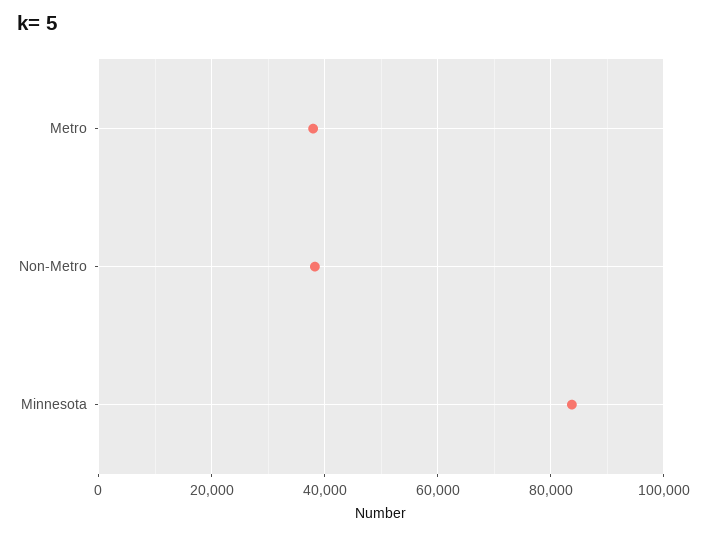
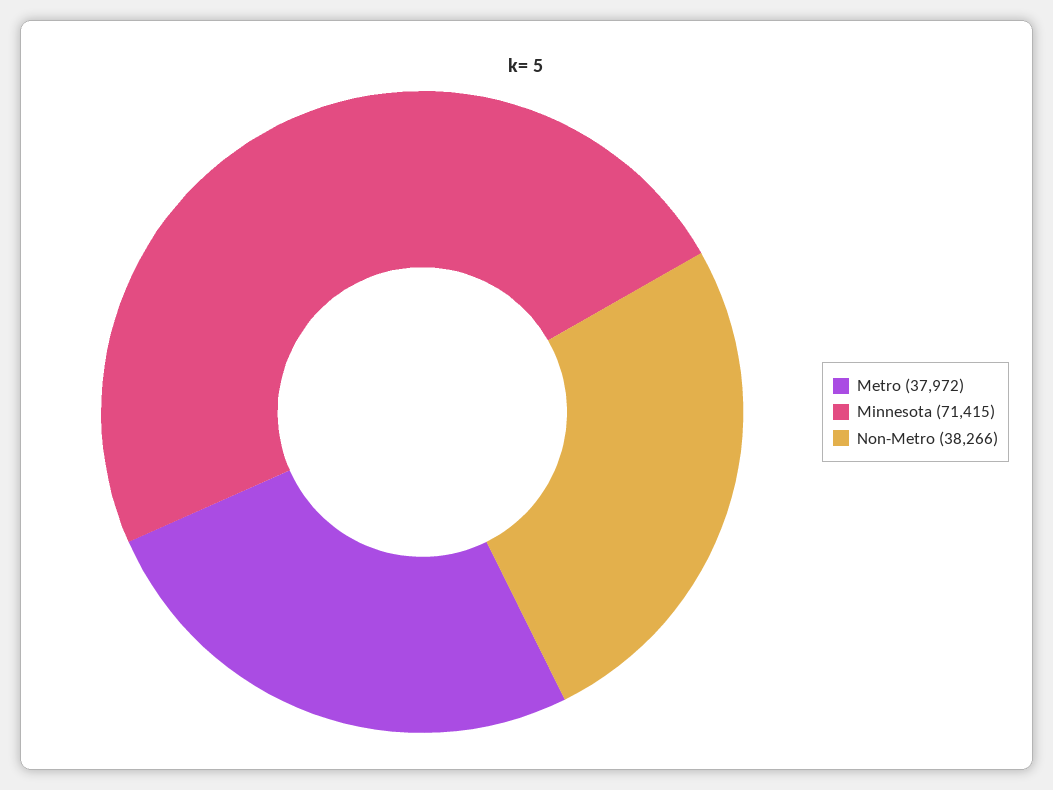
Minnesota: 84000 -> 71415

